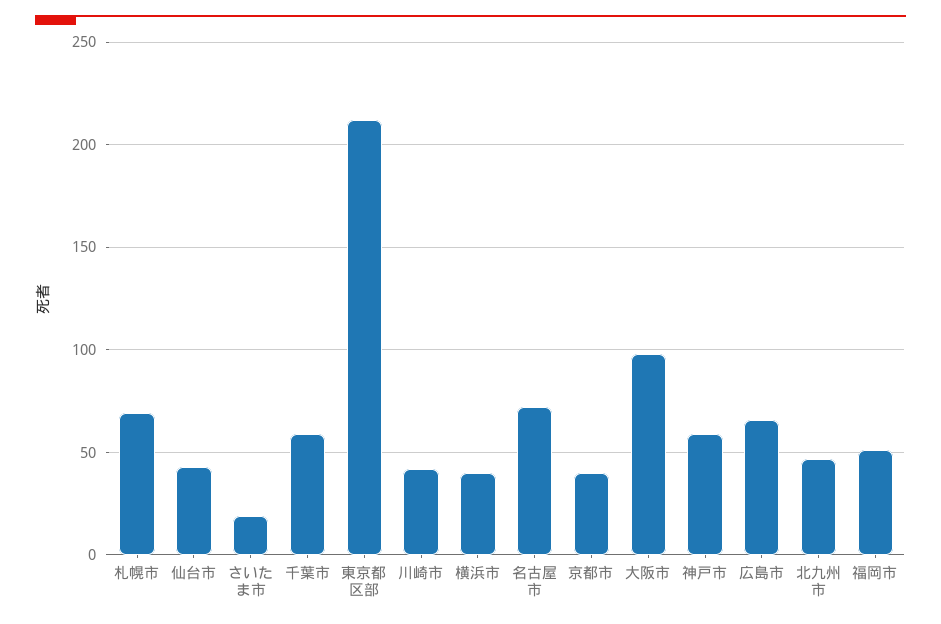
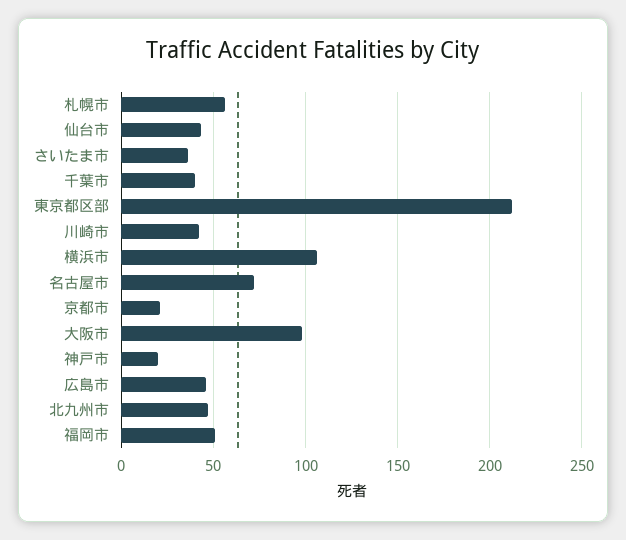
札幌市: 70 -> 55
さいたま市: 20 -> 35
千葉市: 60 -> 40
横浜市: 40 -> 105
京都市: 40 -> 20
神戸市: 60 -> 20
広島市: 65 -> 45

